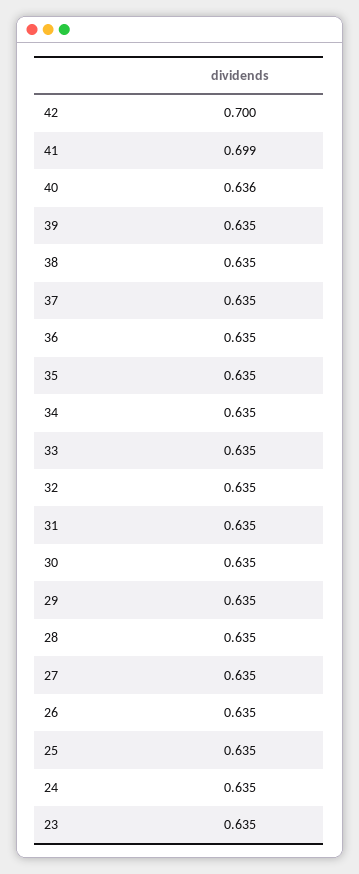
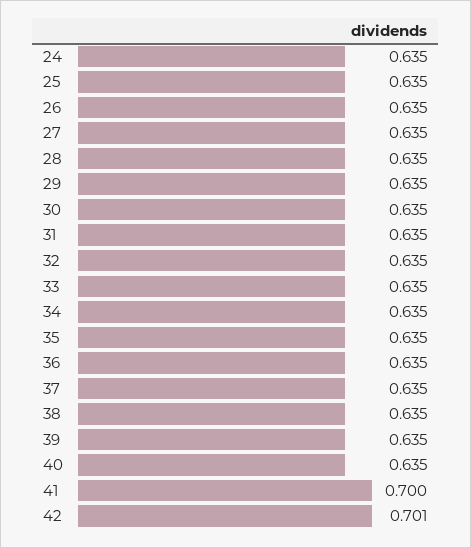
42: 0.7 -> 0.701
41: 0.699 -> 0.7
40: 0.636 -> 0.635
23: 0.635 -> none

